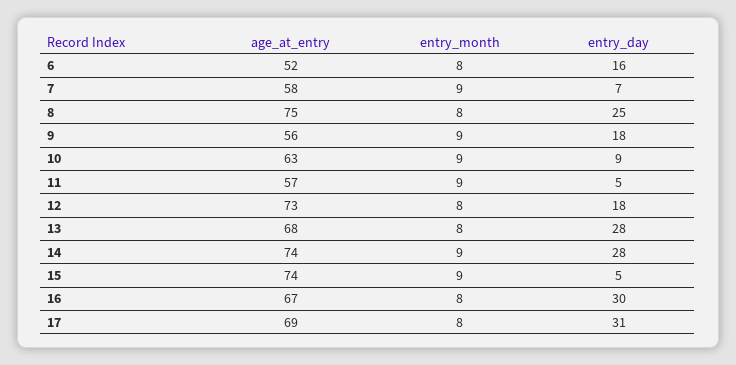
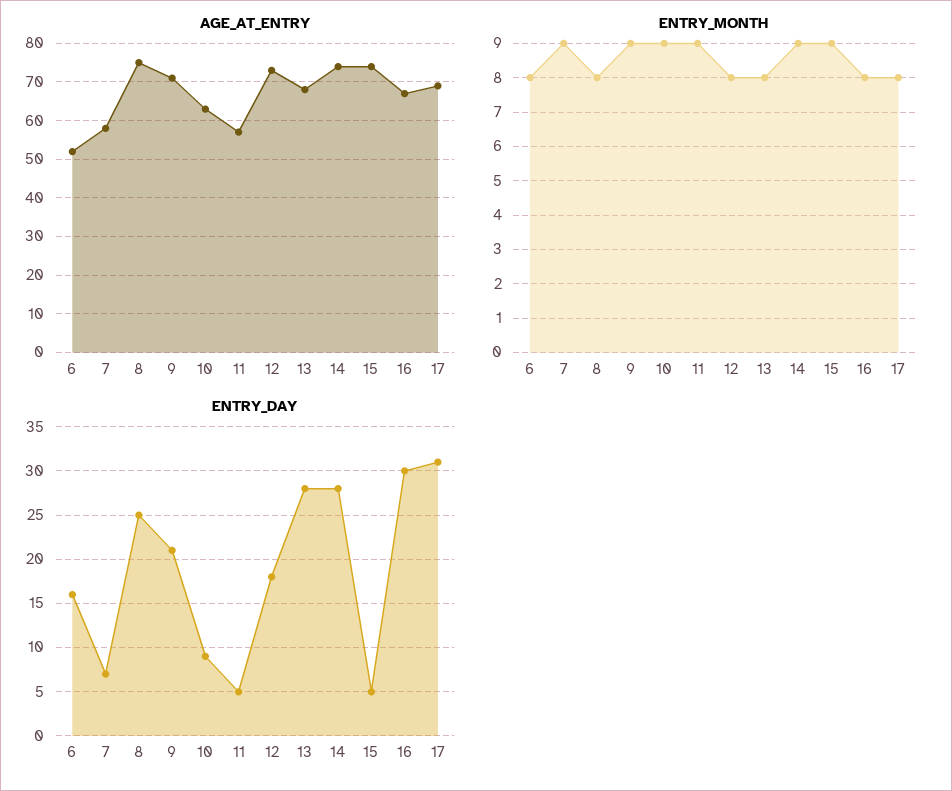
age_at_entry, 9: 56 -> 70
entry_day, 9: 18 -> 21

